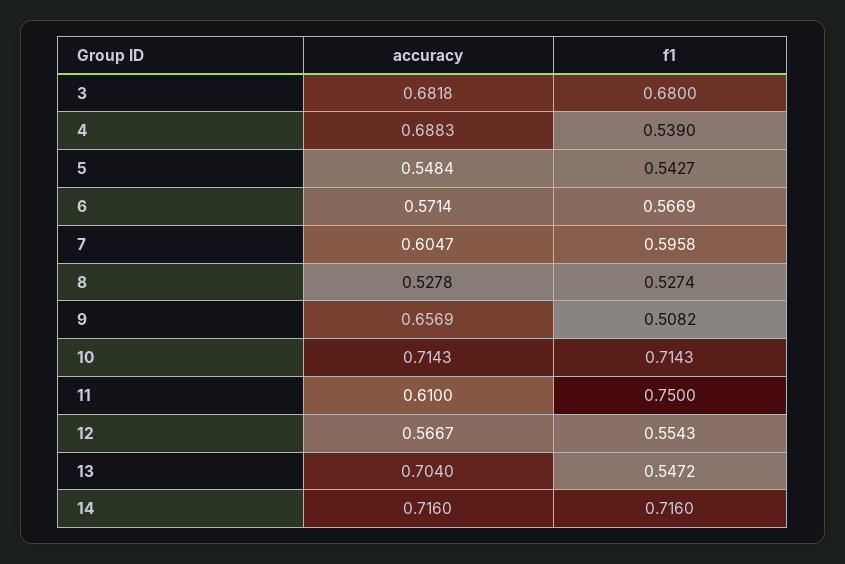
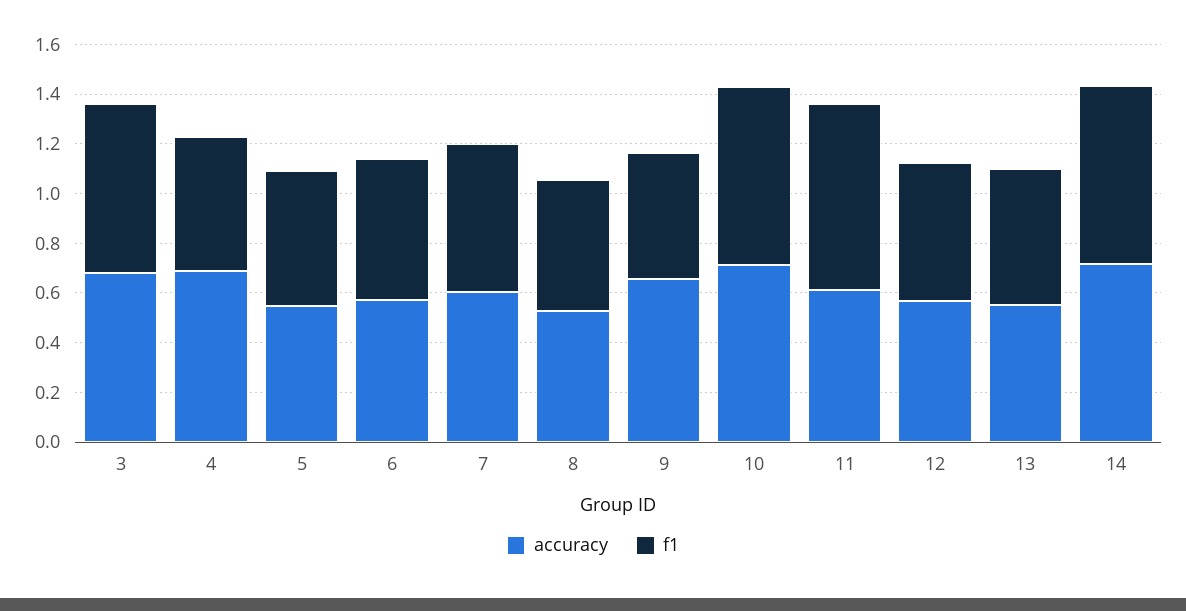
accuracy, 13: 0.704 -> 0.55

